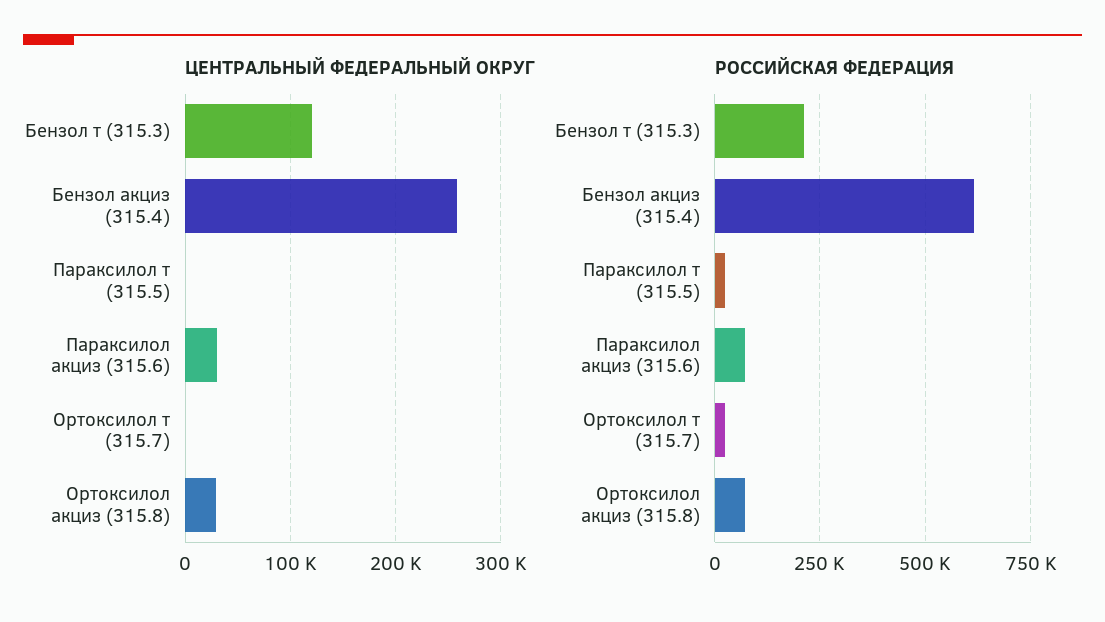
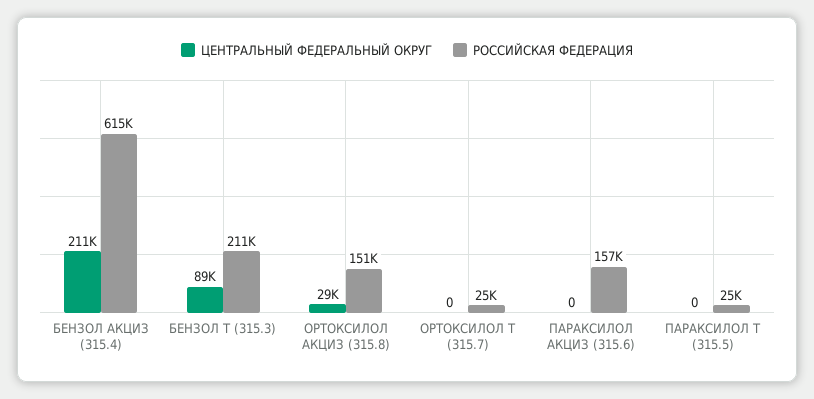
ЦЕНТРАЛЬНЫЙ ФЕДЕРАЛЬНЫЙ ОКРУГ, Бензол т (315.3): 120000 -> 89000
ЦЕНТРАЛЬНЫЙ ФЕДЕРАЛЬНЫЙ ОКРУГ, Бензол акциз (315.4): 260000 -> 211000
ЦЕНТРАЛЬНЫЙ ФЕДЕРАЛЬНЫЙ ОКРУГ, Параксилол акциз (315.6): 30000 -> 0
РОССИЙСКАЯ ФЕДЕРАЦИЯ, Параксилол акциз (315.6): 75000 -> 157000
РОССИЙСКАЯ ФЕДЕРАЦИЯ, Ортоксилол акциз (315.8): 75000 -> 151000

